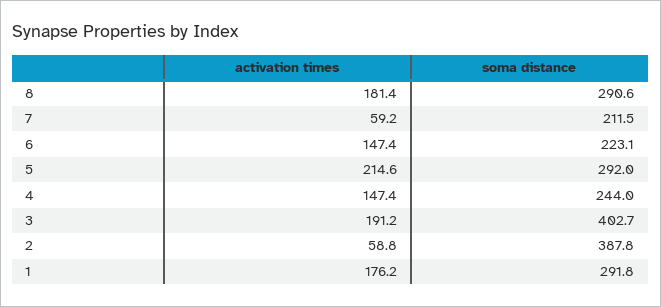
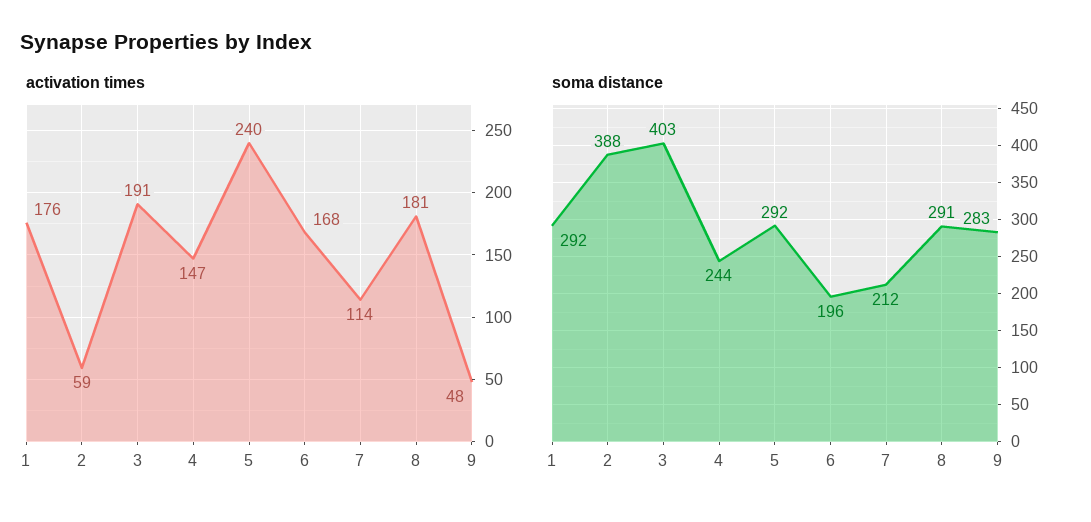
activation times, 7: 59.2 -> 114
activation times, 6: 147.4 -> 168
soma distance, 6: 223.1 -> 196
activation times, 5: 214.6 -> 240
activation times, 9: none -> 48
soma distance, 9: none -> 283

